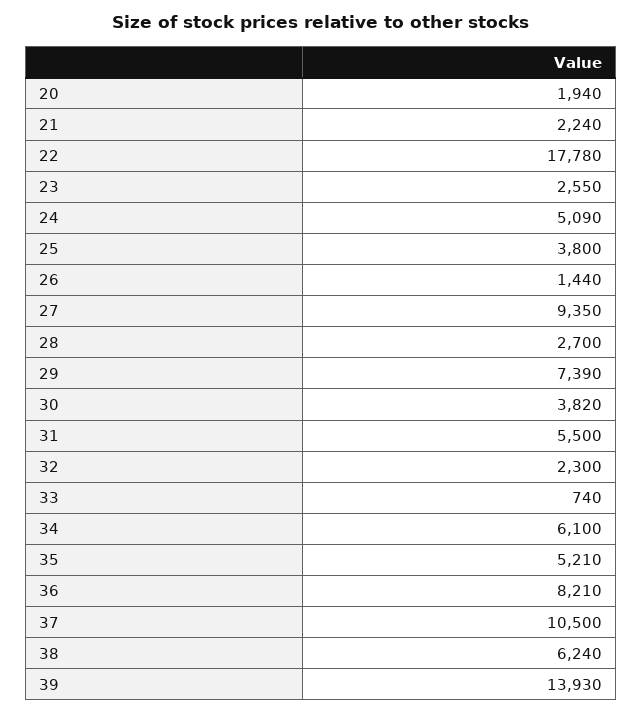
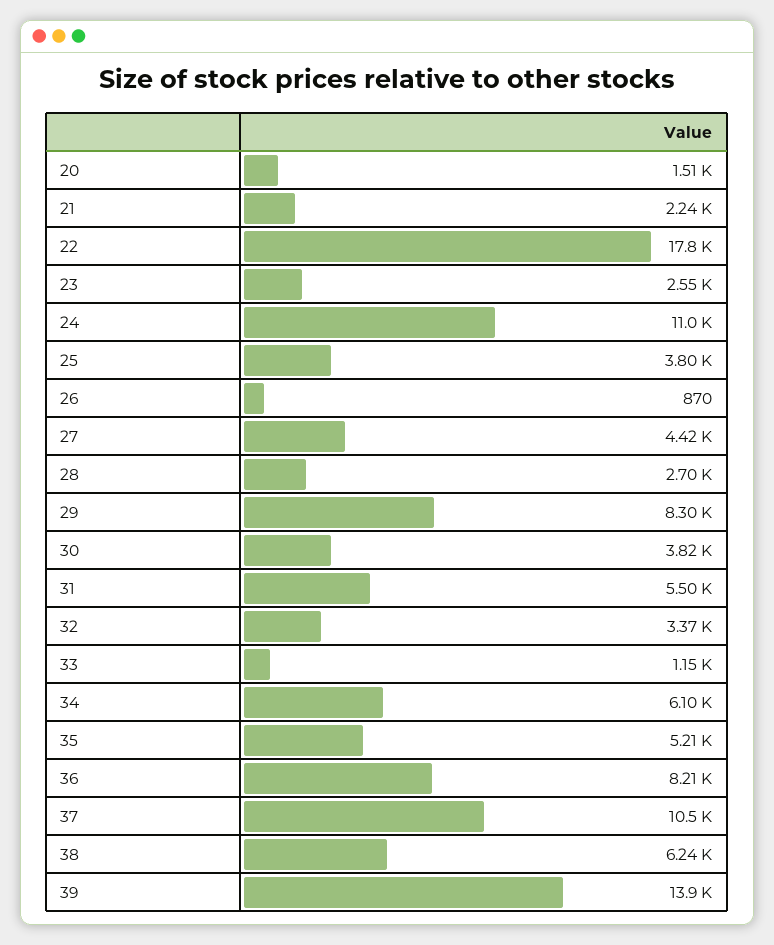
20: 1940 -> 1510
24: 5090 -> 11000
26: 1440 -> 870
27: 9350 -> 4420
29: 7390 -> 8300
32: 2300 -> 3370
33: 740 -> 1150

